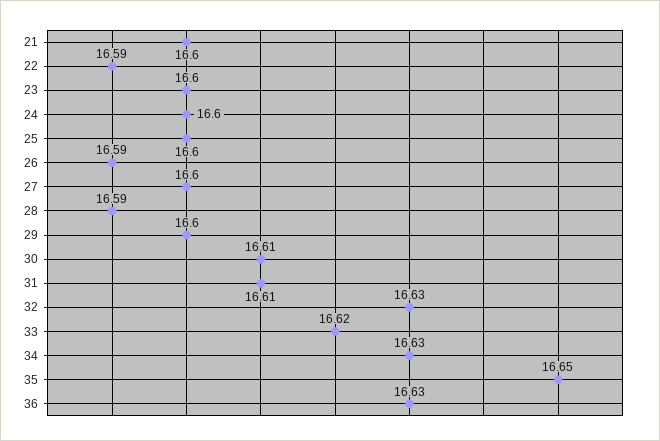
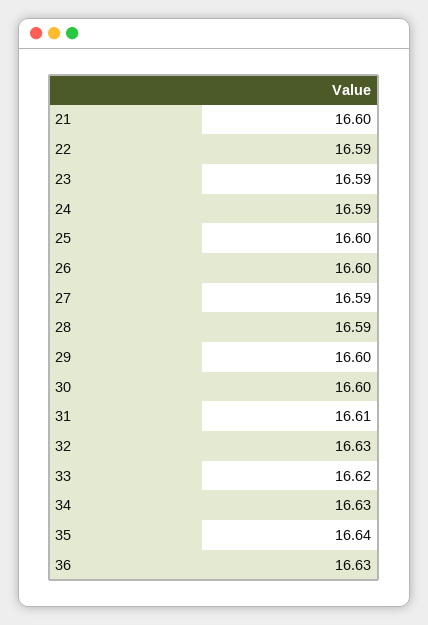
23: 16.6 -> 16.59
24: 16.6 -> 16.59
26: 16.59 -> 16.6
27: 16.6 -> 16.59
30: 16.61 -> 16.6
35: 16.65 -> 16.64

